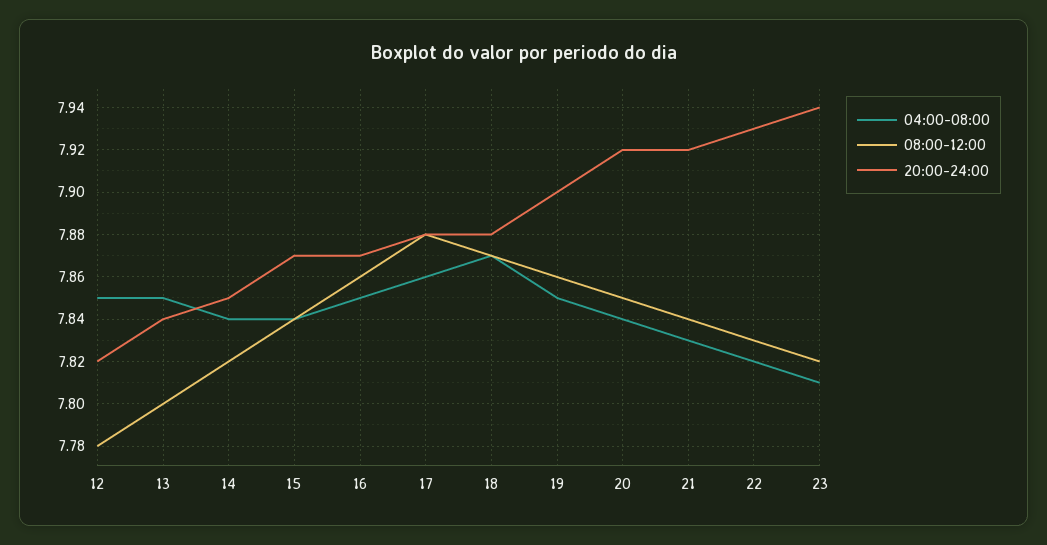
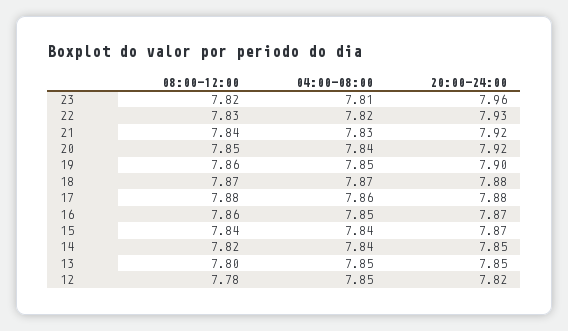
20:00-24:00, 13: 7.84 -> 7.85
20:00-24:00, 23: 7.94 -> 7.96

